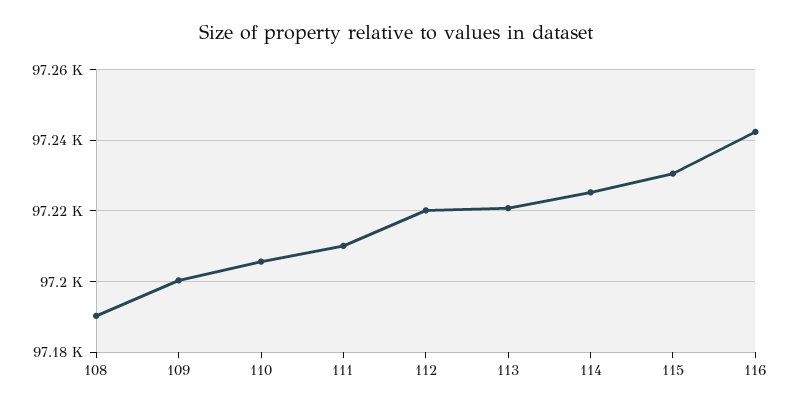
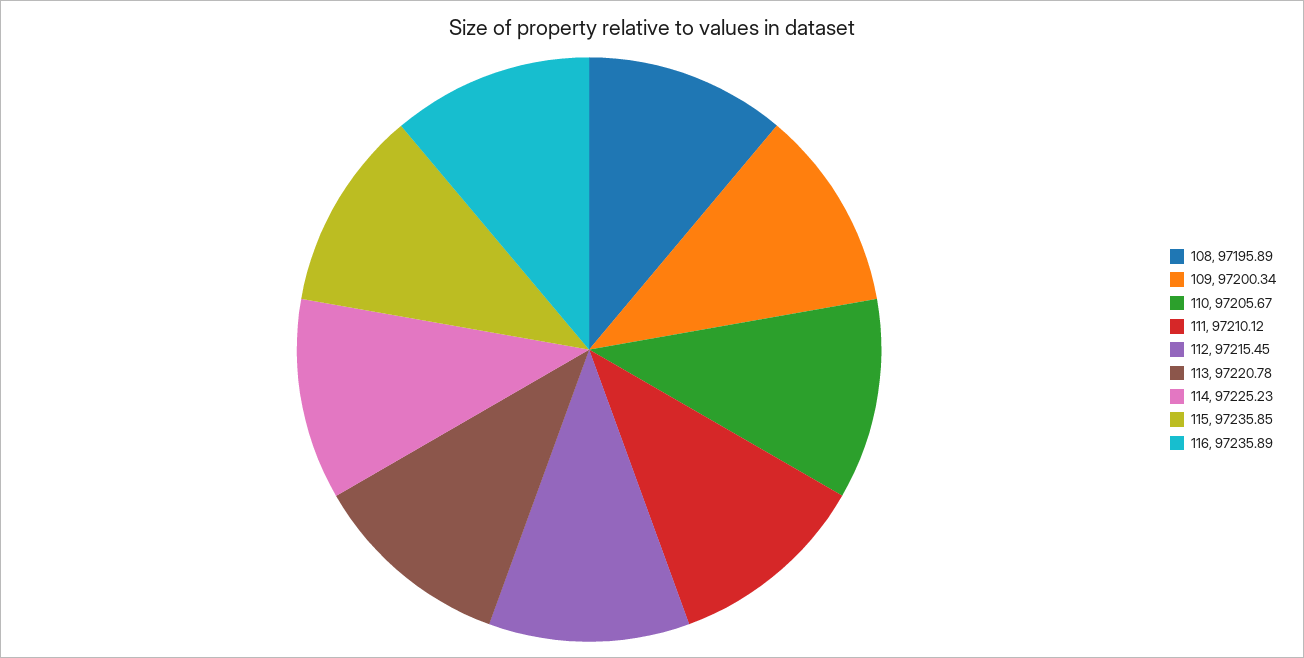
108: 97190 -> 97195.89
112: 97220 -> 97215.45
115: 97230 -> 97235.85
116: 97242 -> 97235.89

